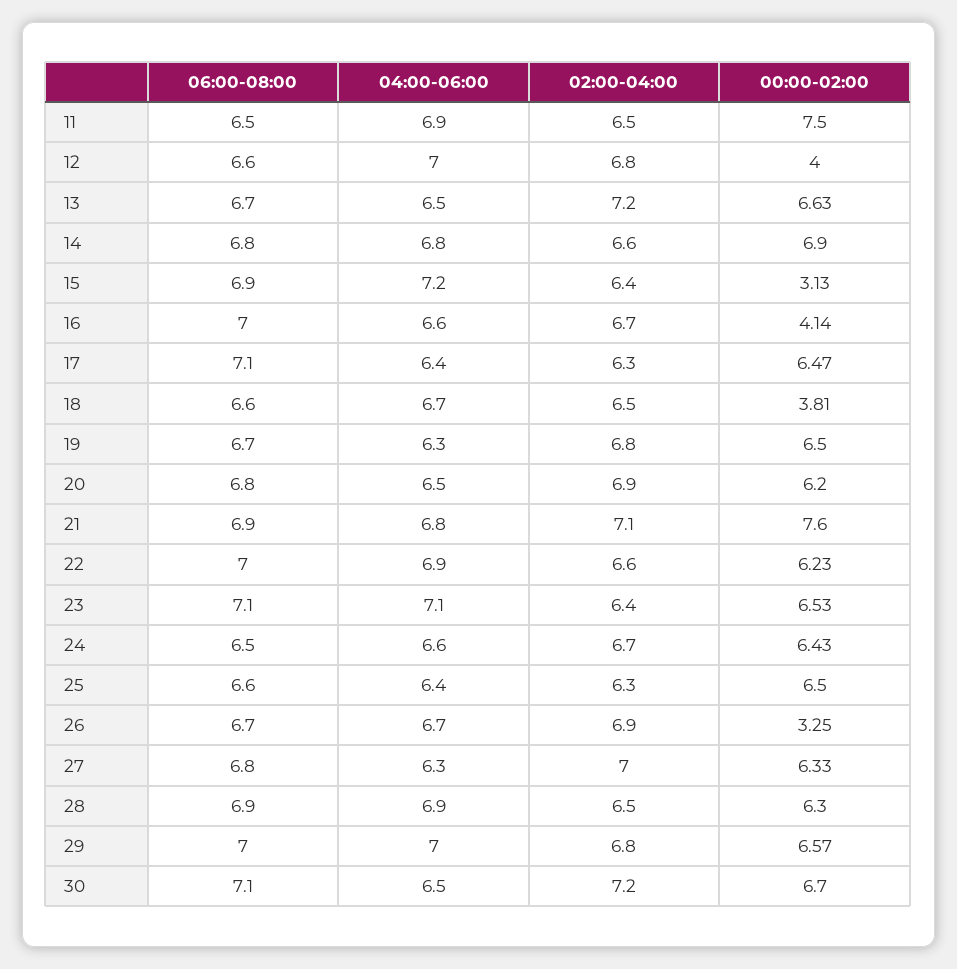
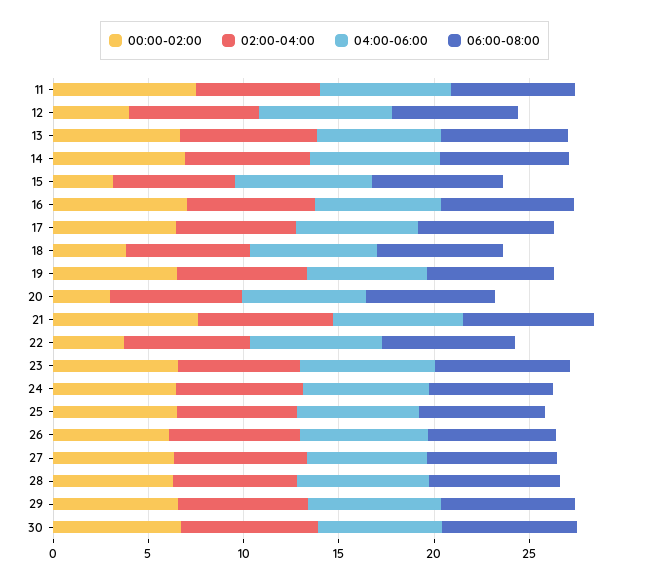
00:00-02:00, 16: 4.14 -> 7
00:00-02:00, 20: 6.2 -> 3
00:00-02:00, 22: 6.23 -> 4
00:00-02:00, 26: 3.25 -> 6

